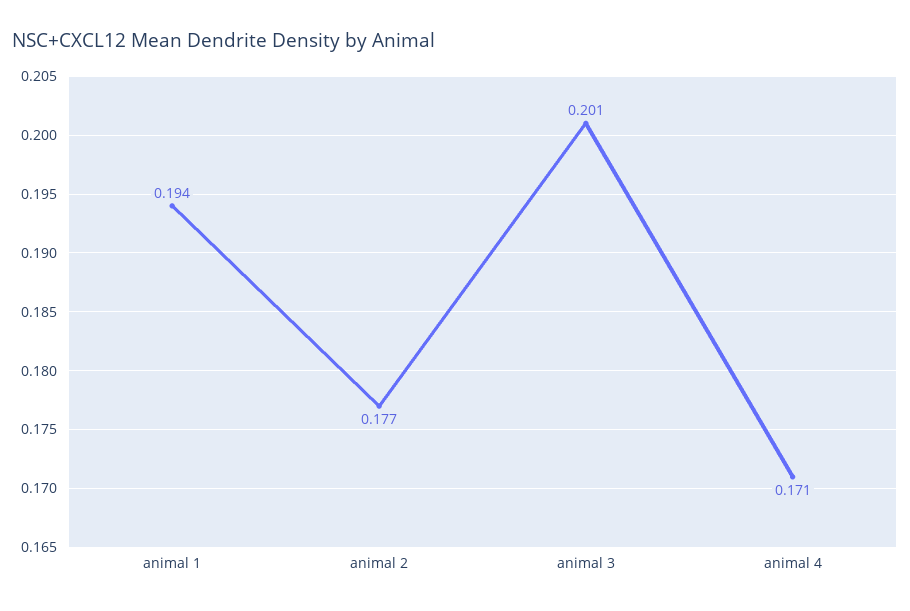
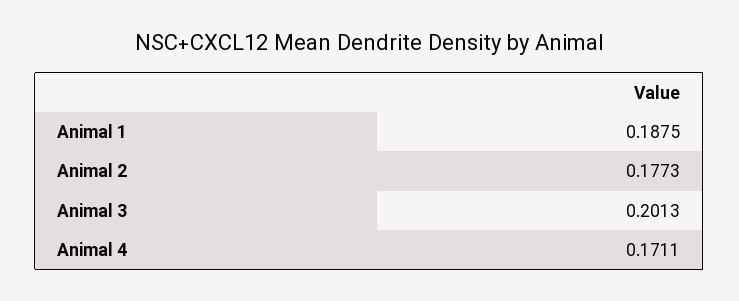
animal 1: 0.194 -> 0.1875

